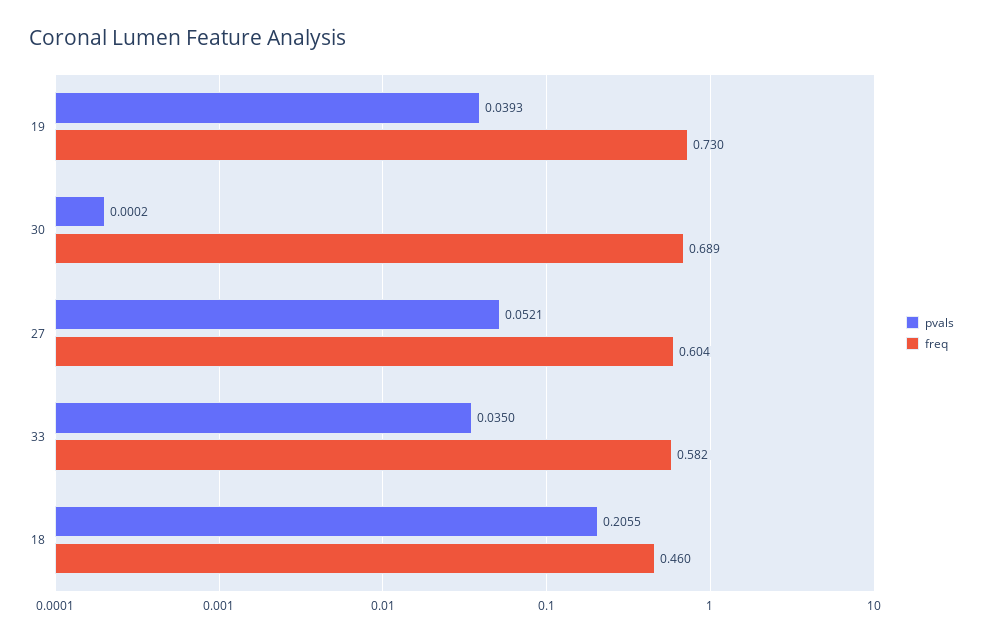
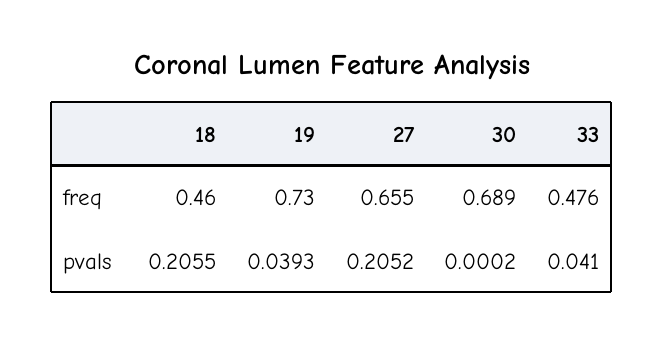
pvals, 27: 0.0521 -> 0.2052
freq, 27: 0.604 -> 0.655
pvals, 33: 0.035 -> 0.041
freq, 33: 0.582 -> 0.476

